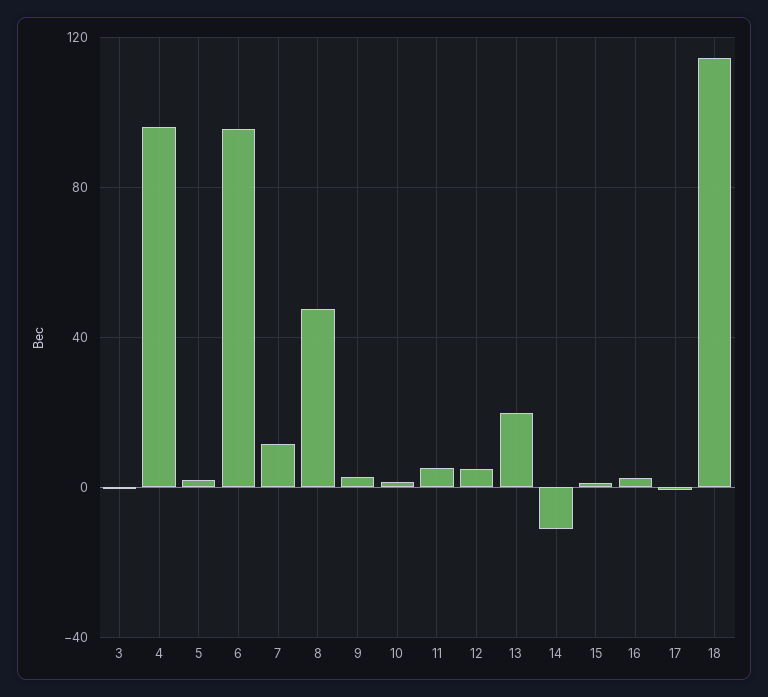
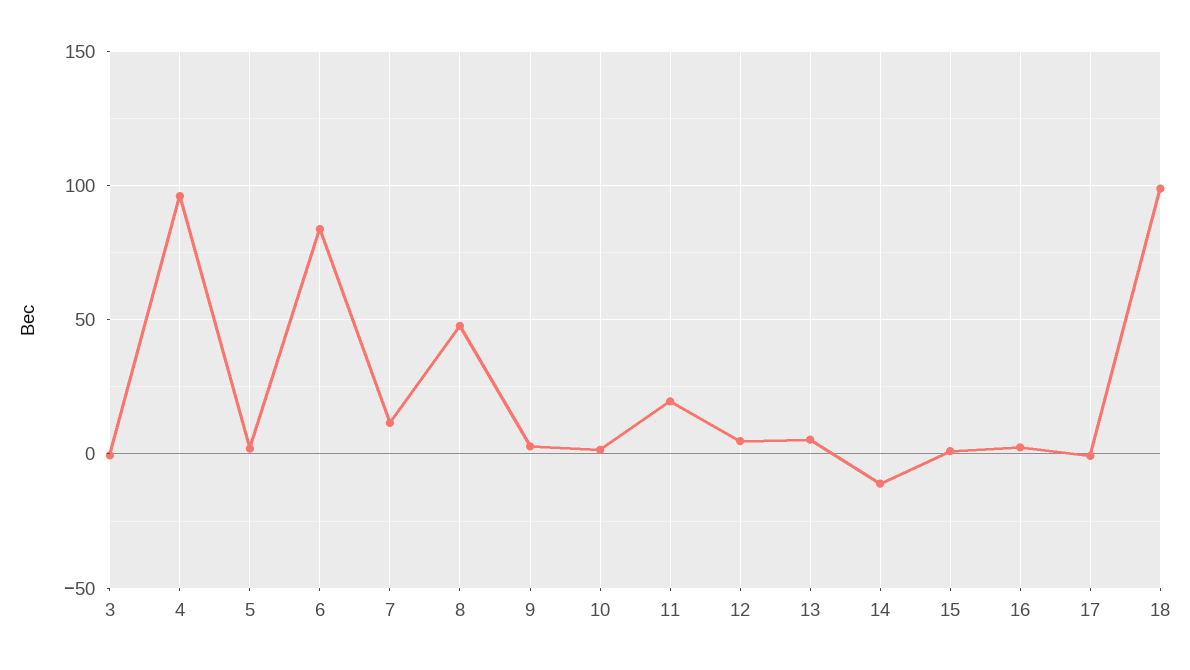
6: 95 -> 85
11: 5 -> 20
13: 20 -> 5
18: 115 -> 100

